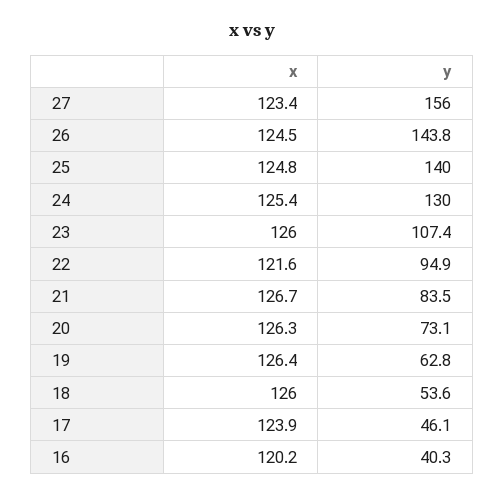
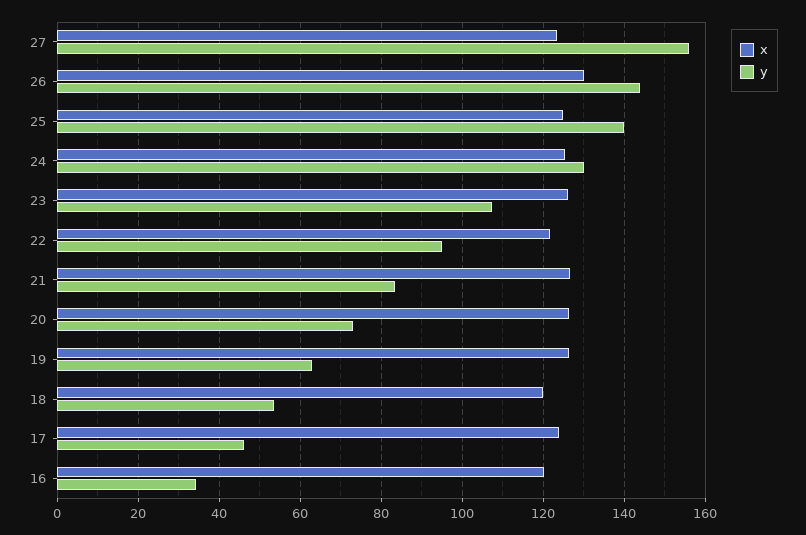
x, 26: 124.5 -> 130
x, 18: 126 -> 120
y, 16: 40.3 -> 34

